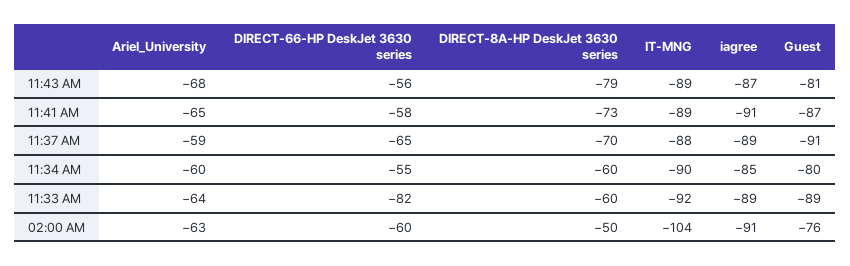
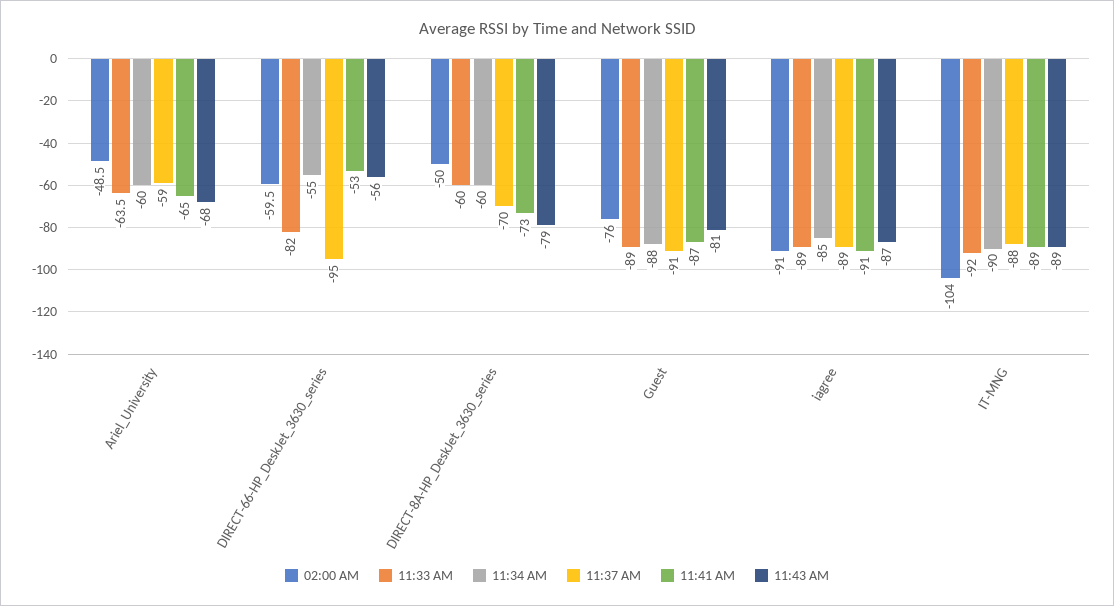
11:41 AM, DIRECT-66-HP DeskJet 3630 series: -58 -> -53
11:37 AM, DIRECT-66-HP DeskJet 3630 series: -65 -> -95
11:34 AM, Guest: -80 -> -88
02:00 AM, Ariel_University: -63 -> -48.5

